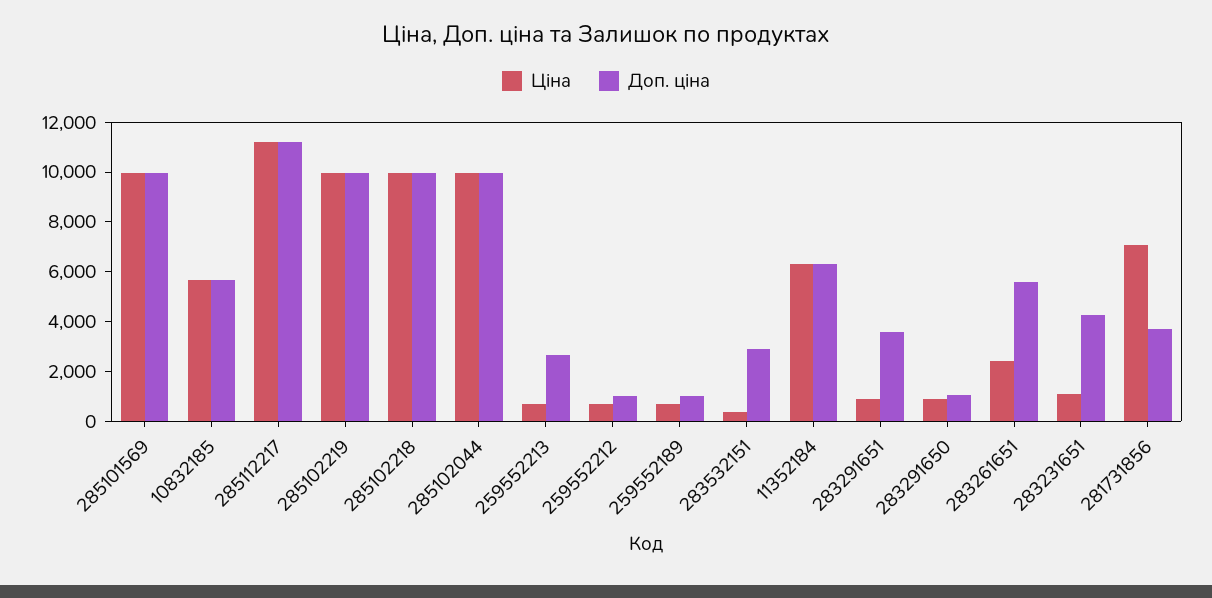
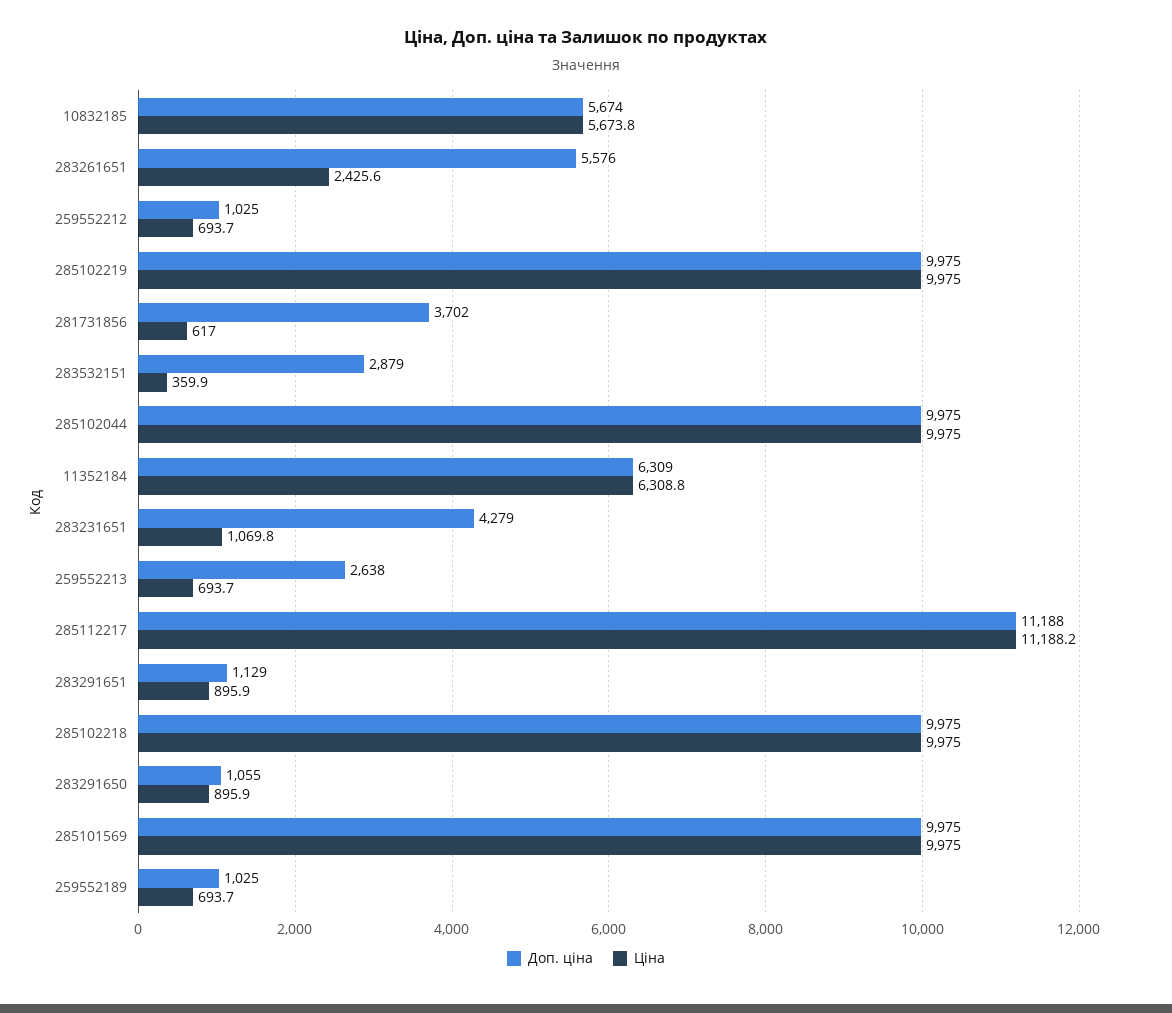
Доп. ціна, 283291651: 3500 -> 1129
Ціна, 281731856: 7000 -> 617

